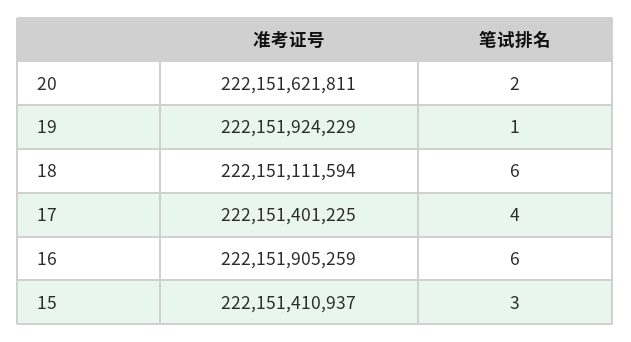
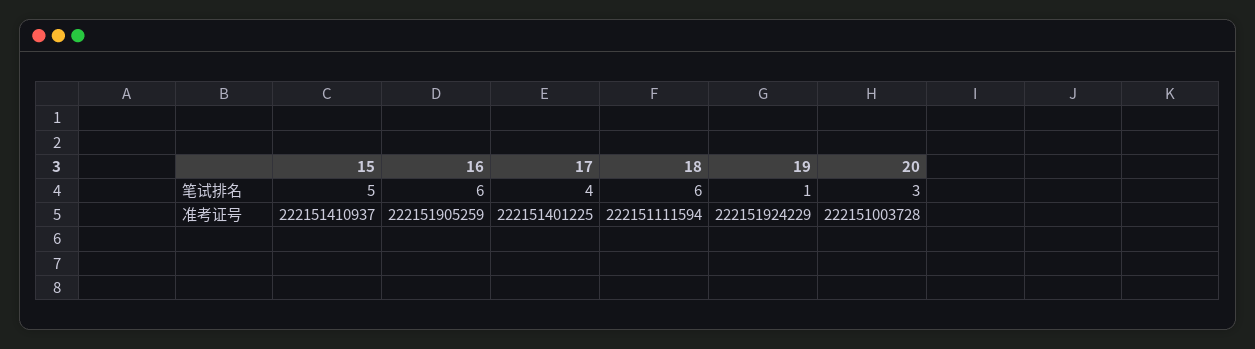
准考证号, 20: 222151621811 -> 222151003728
笔试排名, 20: 2 -> 3
笔试排名, 15: 3 -> 5

